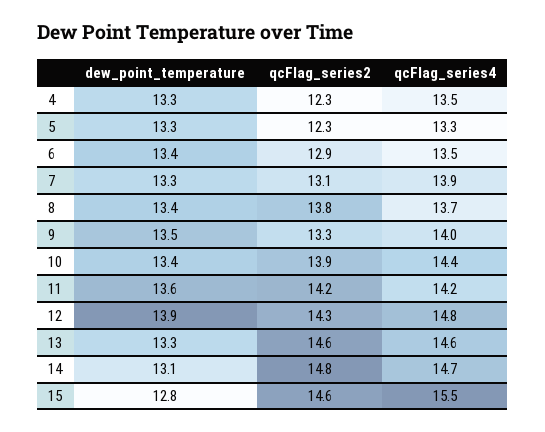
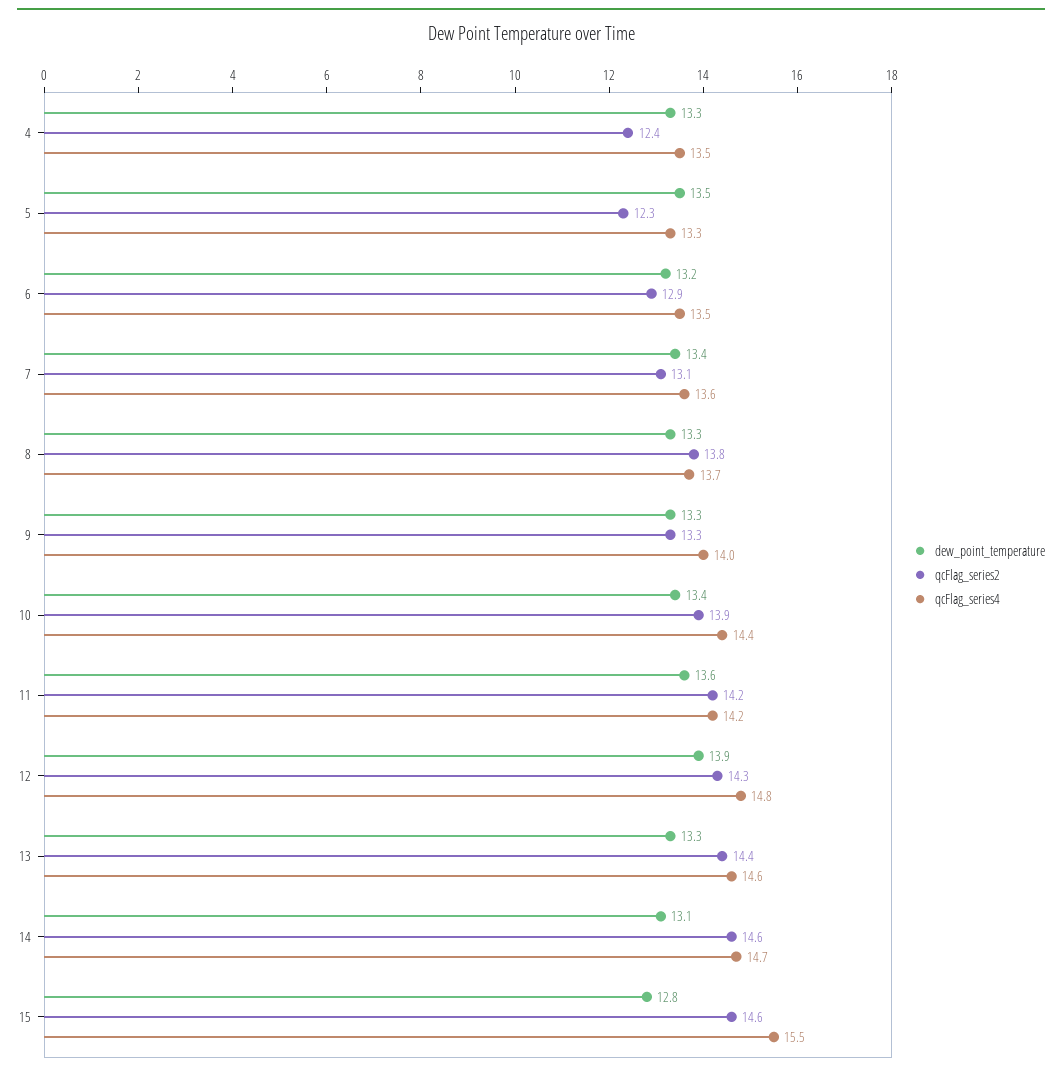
qcFlag_series2, 4: 12.3 -> 12.4
dew_point_temperature, 5: 13.3 -> 13.5
dew_point_temperature, 6: 13.4 -> 13.2
dew_point_temperature, 7: 13.3 -> 13.4
qcFlag_series4, 7: 13.9 -> 13.6
dew_point_temperature, 8: 13.4 -> 13.3
dew_point_temperature, 9: 13.5 -> 13.3
qcFlag_series2, 13: 14.6 -> 14.4
qcFlag_series2, 14: 14.8 -> 14.6

